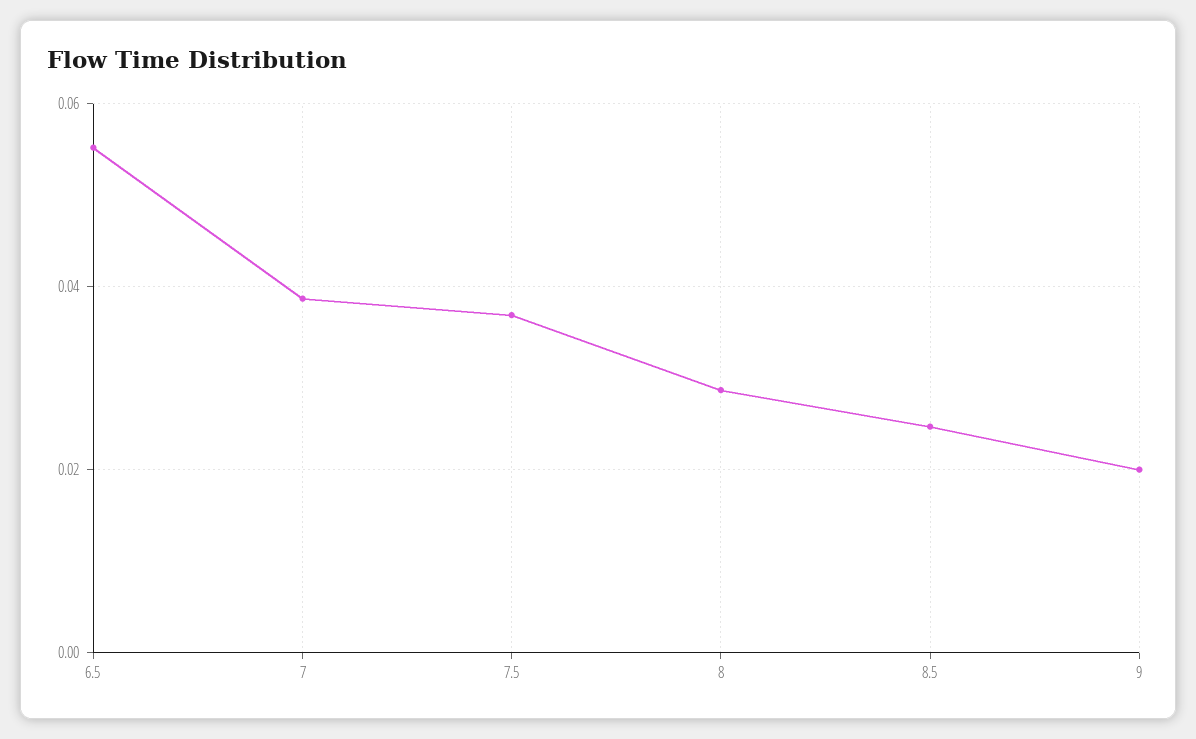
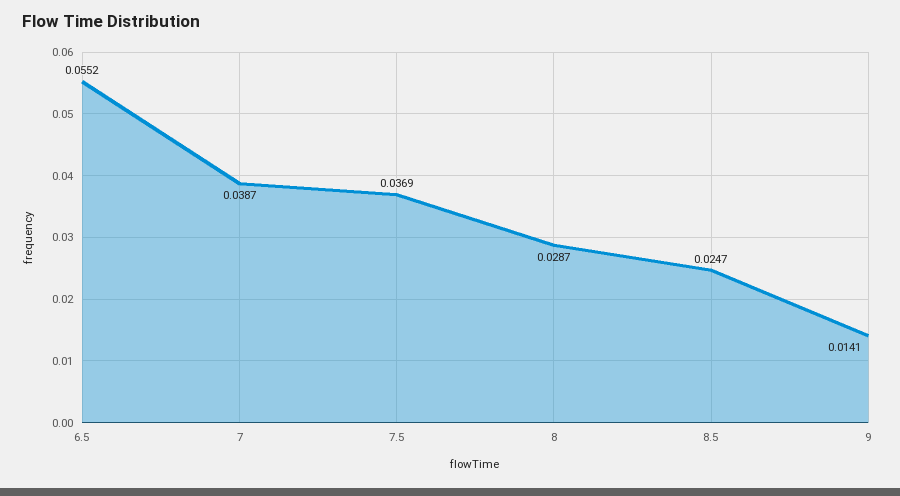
9: 0.02 -> 0.0141

